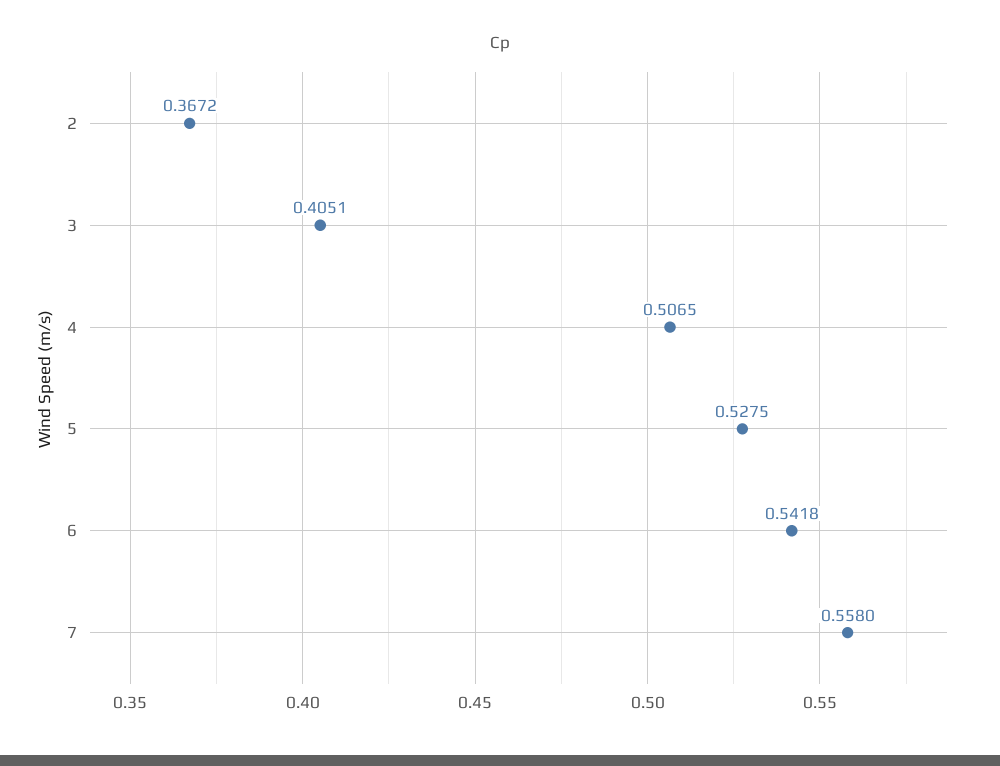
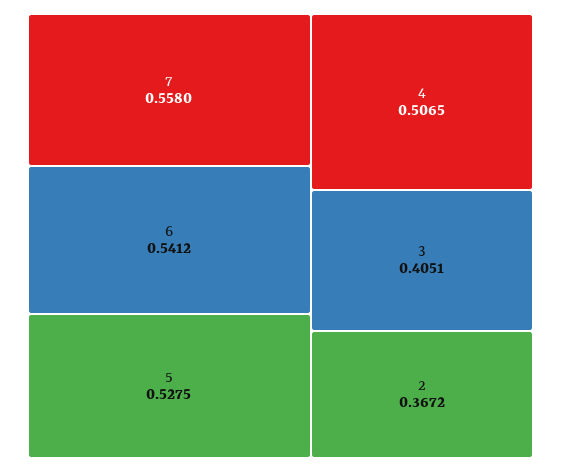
6: 0.5418 -> 0.5412

